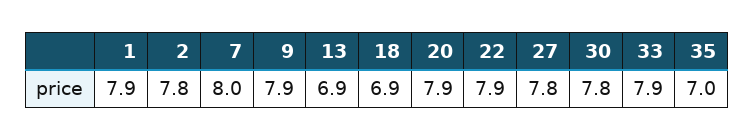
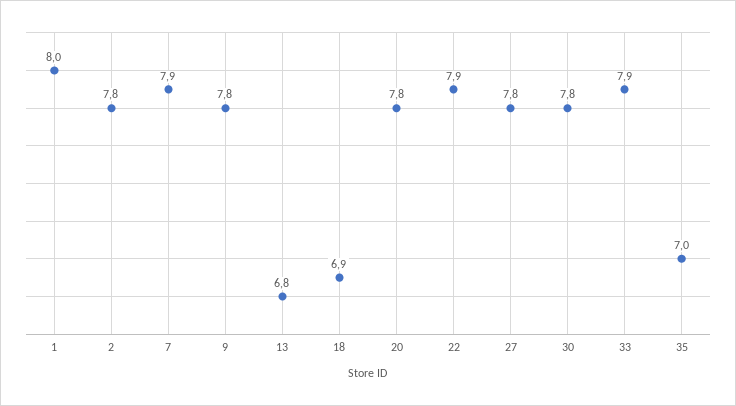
1: 7.9 -> 8
7: 8 -> 7.9
9: 7.9 -> 7.8
13: 6.9 -> 6.8
20: 7.9 -> 7.8

